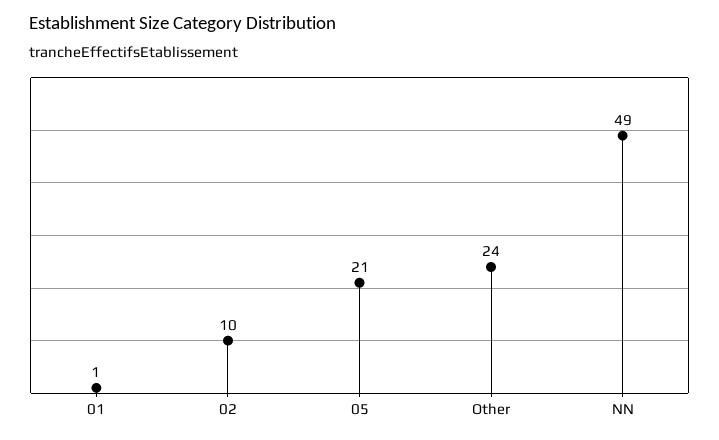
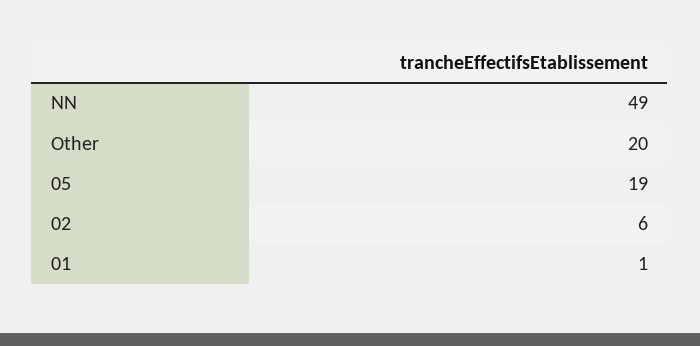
02: 10 -> 6
05: 21 -> 19
Other: 24 -> 20

